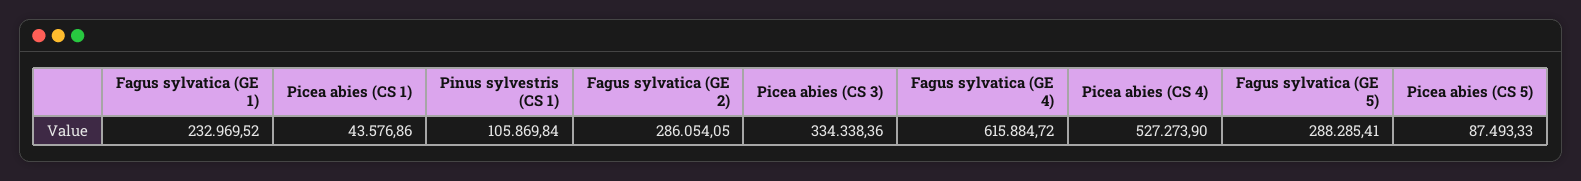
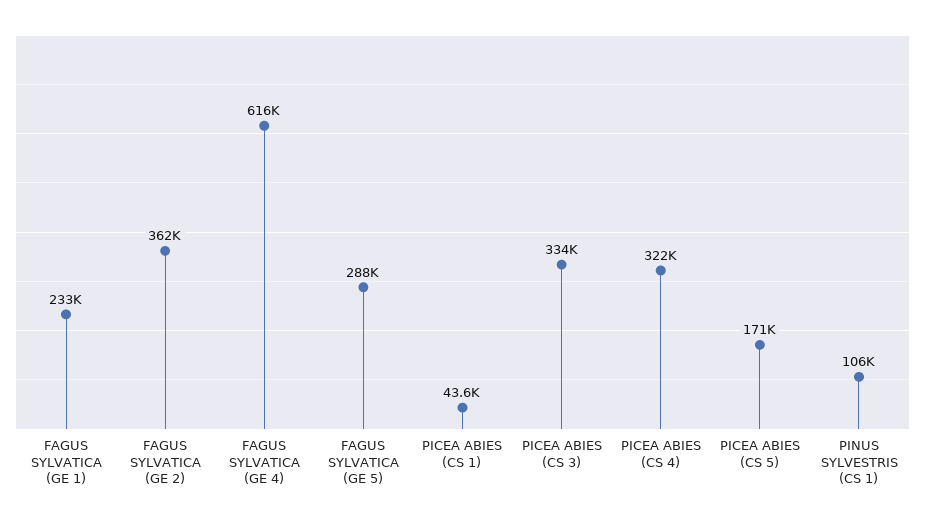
Fagus sylvatica (GE 2): 286054.05 -> 362000
Picea abies (CS 4): 527273.9 -> 322000
Picea abies (CS 5): 87493.33 -> 171000

